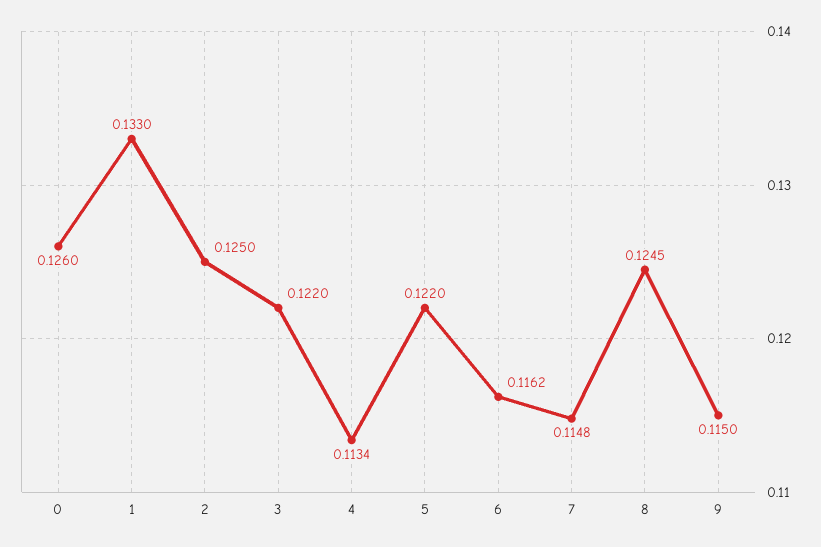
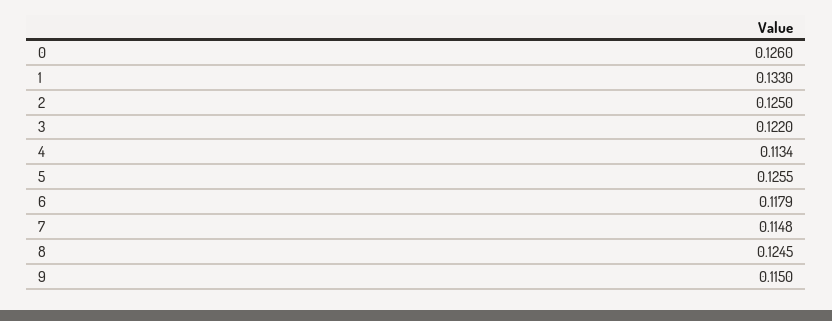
5: 0.122 -> 0.1255
6: 0.1162 -> 0.1179

